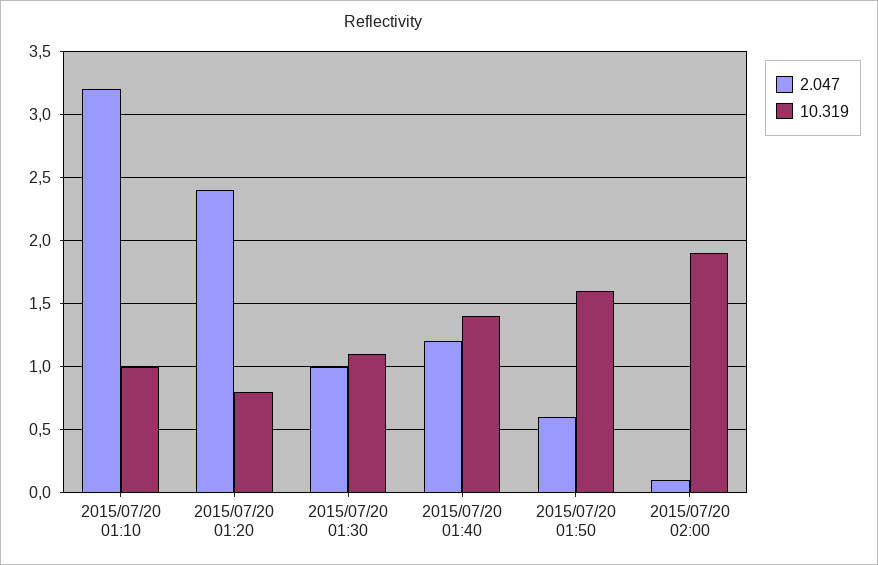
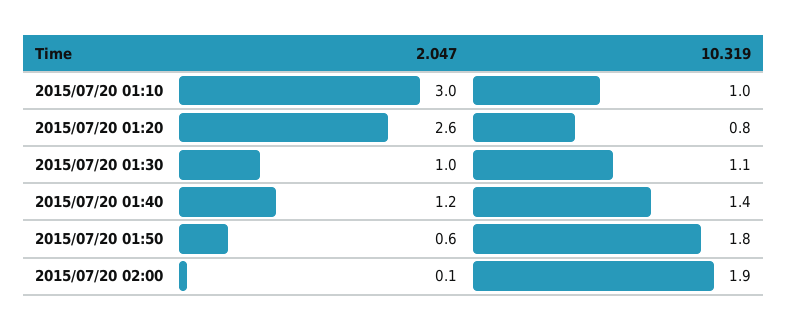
2.047, 2015/07/20 01:10: 3.2 -> 3
2.047, 2015/07/20 01:20: 2.4 -> 2.6
10.319, 2015/07/20 01:50: 1.6 -> 1.8

